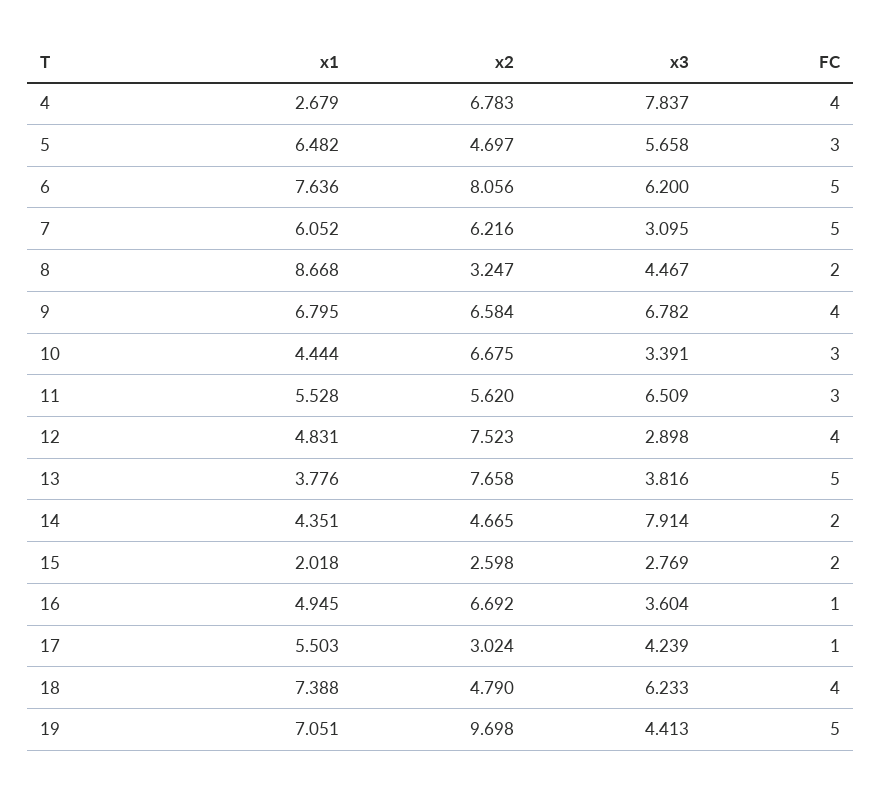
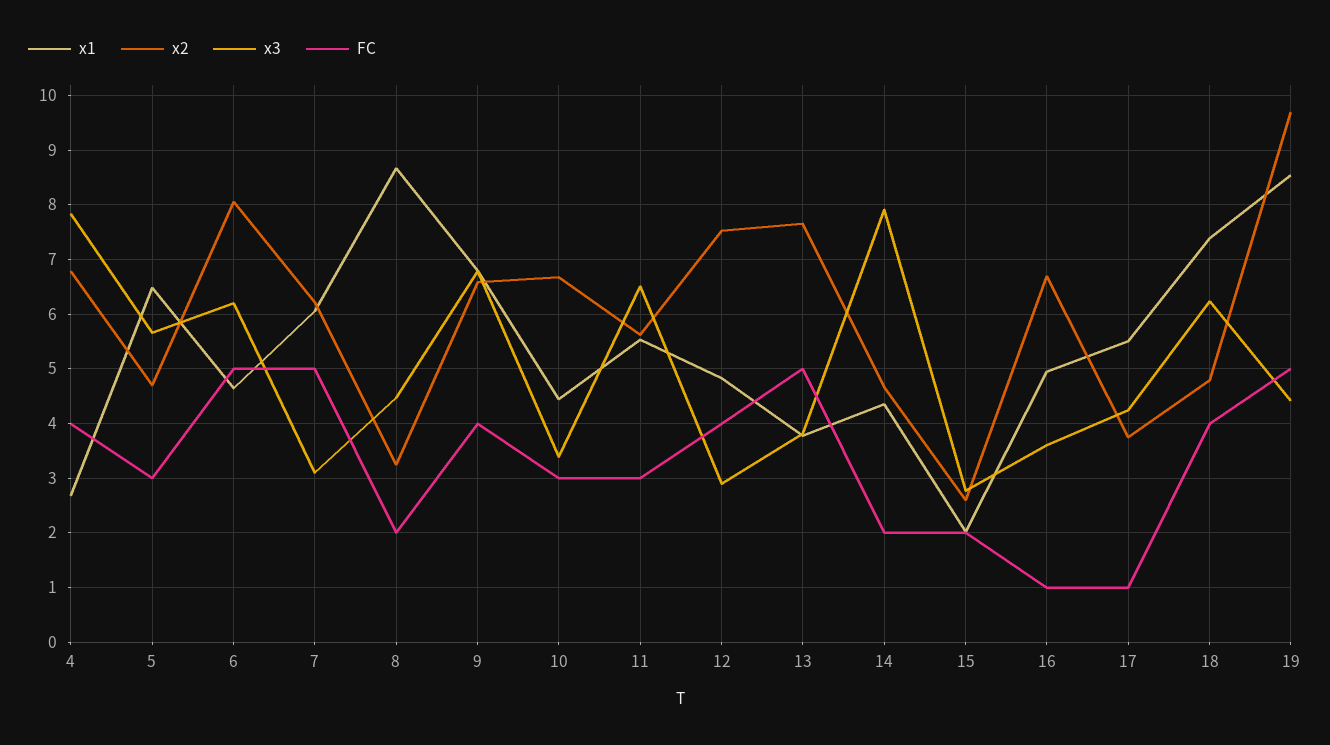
x1, 6: 7.636 -> 4.6
x2, 17: 3.024 -> 3.8
x1, 19: 7.051 -> 8.6

